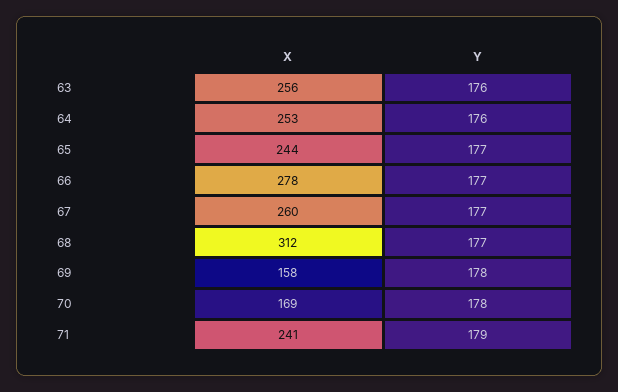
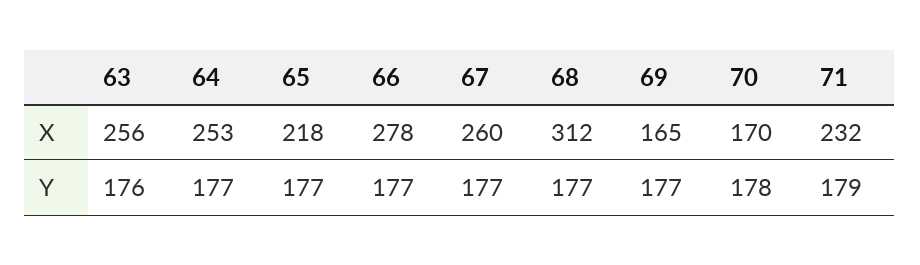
Y, 64: 176 -> 177
X, 65: 244 -> 218
X, 69: 158 -> 165
Y, 69: 178 -> 177
X, 70: 169 -> 170
X, 71: 241 -> 232

